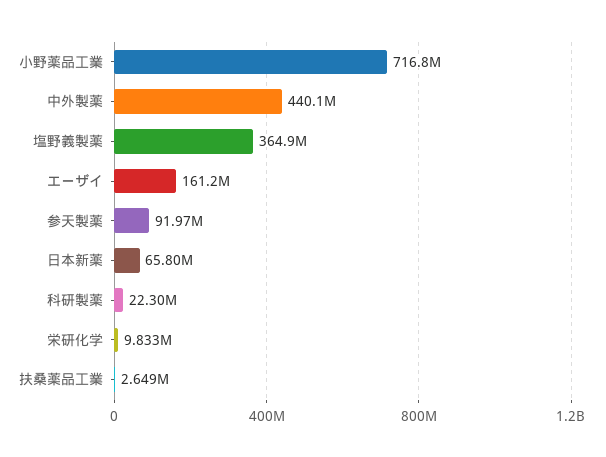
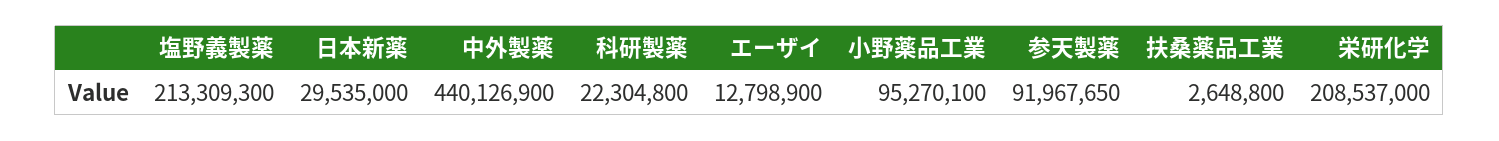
小野薬品工業: 716800000 -> 95270100
塩野義製薬: 364900000 -> 213309300
エーザイ: 161200000 -> 12798900
日本新薬: 65800000 -> 29535000
栄研化学: 9833000 -> 208537000

